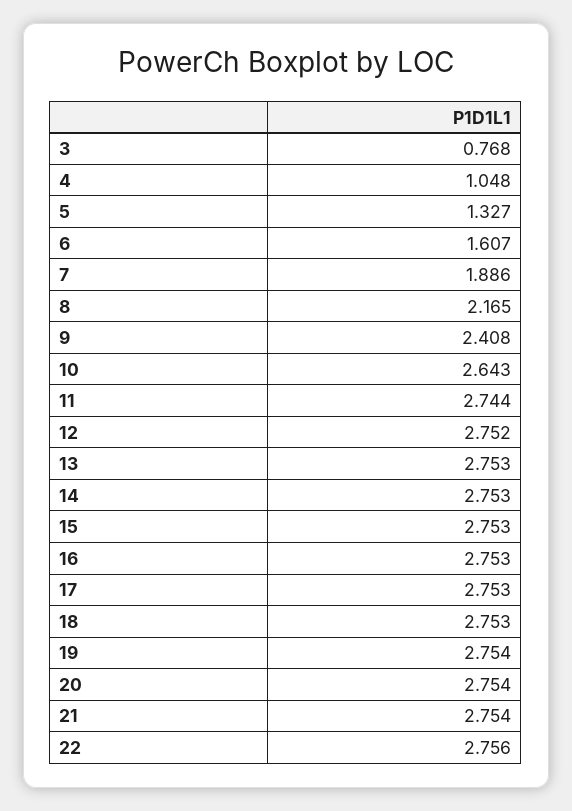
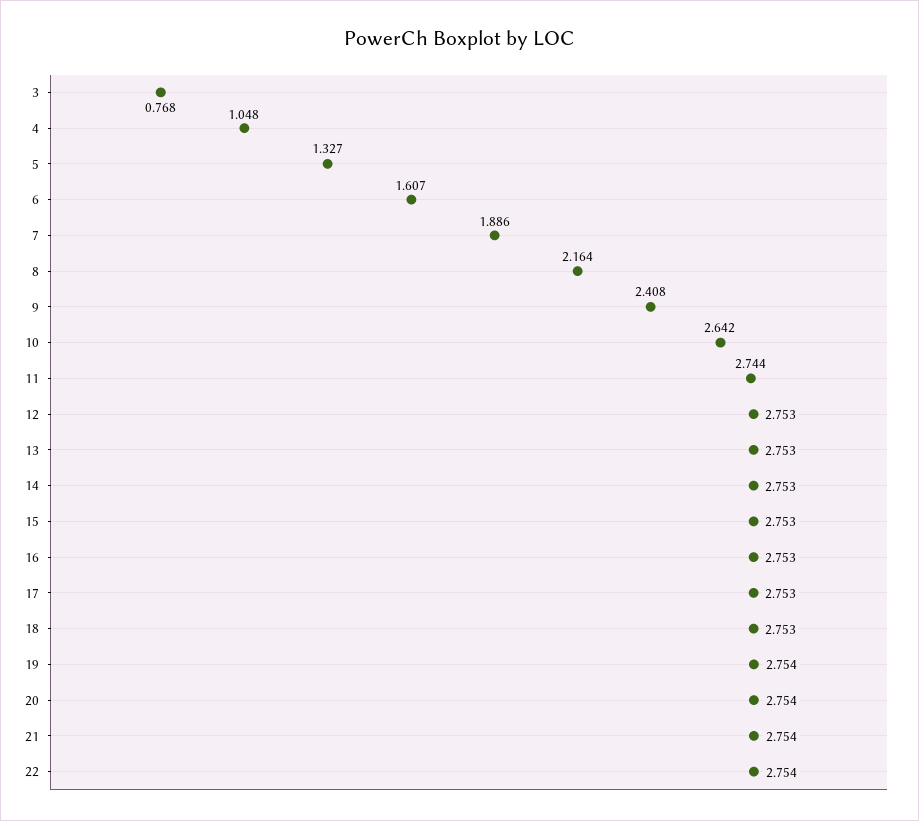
8: 2.165 -> 2.164
10: 2.643 -> 2.642
12: 2.752 -> 2.753
22: 2.756 -> 2.754

